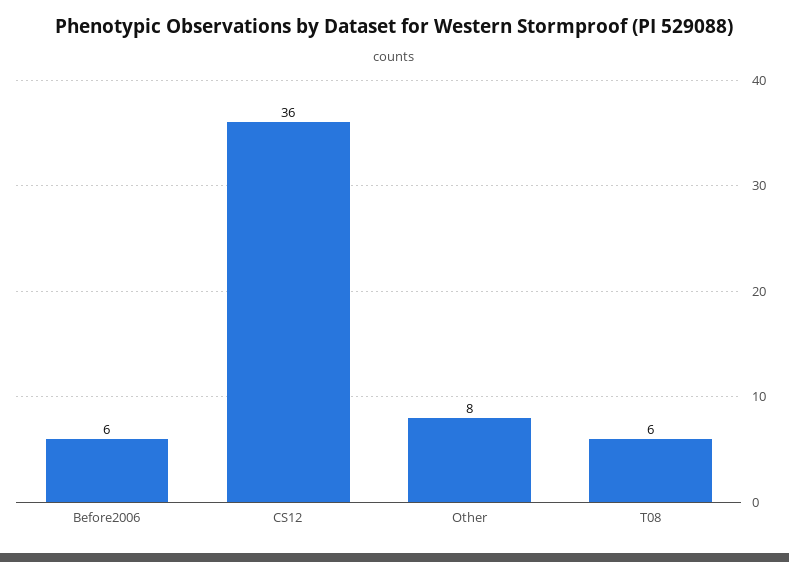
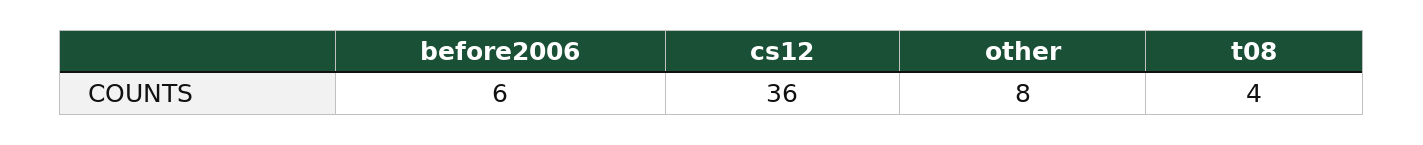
T08: 6 -> 4

